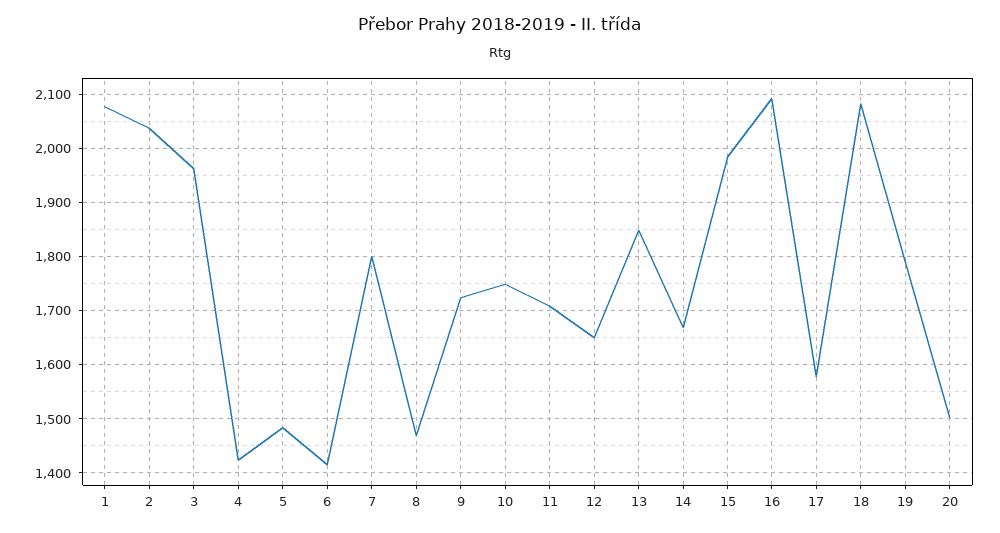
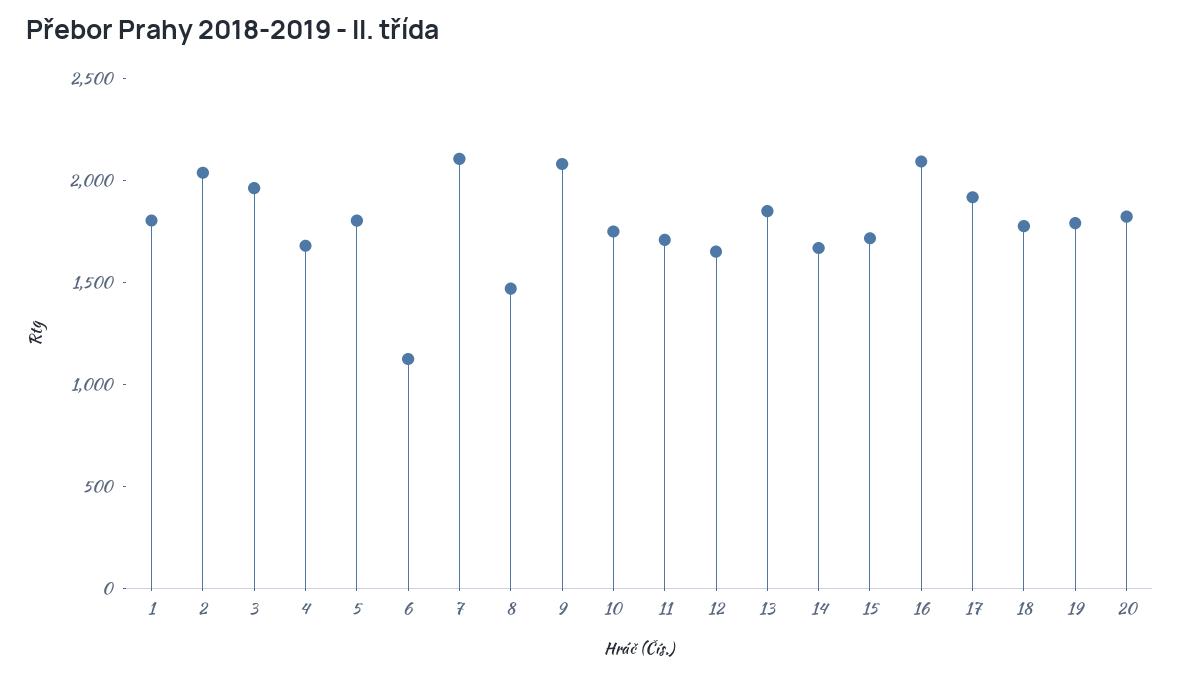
1: 2080 -> 1800
4: 1420 -> 1700
5: 1480 -> 1800
6: 1420 -> 1100
7: 1800 -> 2100
9: 1720 -> 2100
15: 1980 -> 1700
17: 1580 -> 1900
18: 2080 -> 1800
20: 1500 -> 1800

